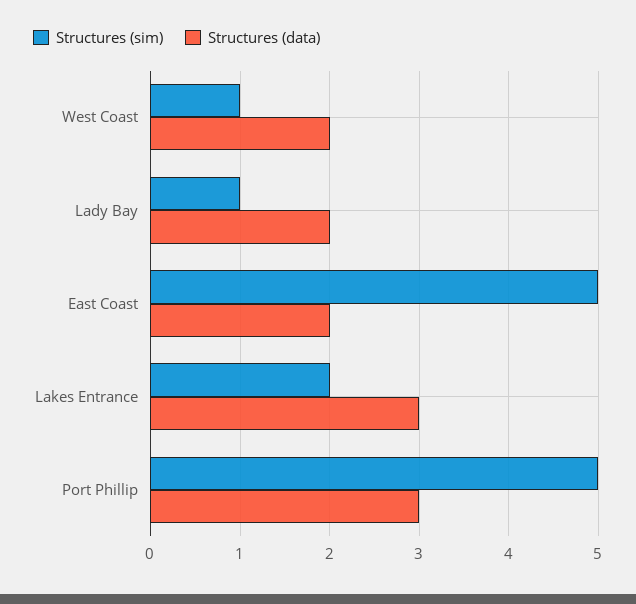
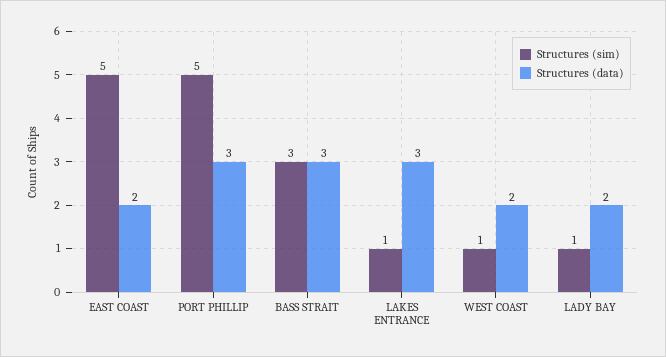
Structures (sim), Lakes Entrance: 2 -> 1
Structures (sim), BASS STRAIT: none -> 3
Structures (data), BASS STRAIT: none -> 3

